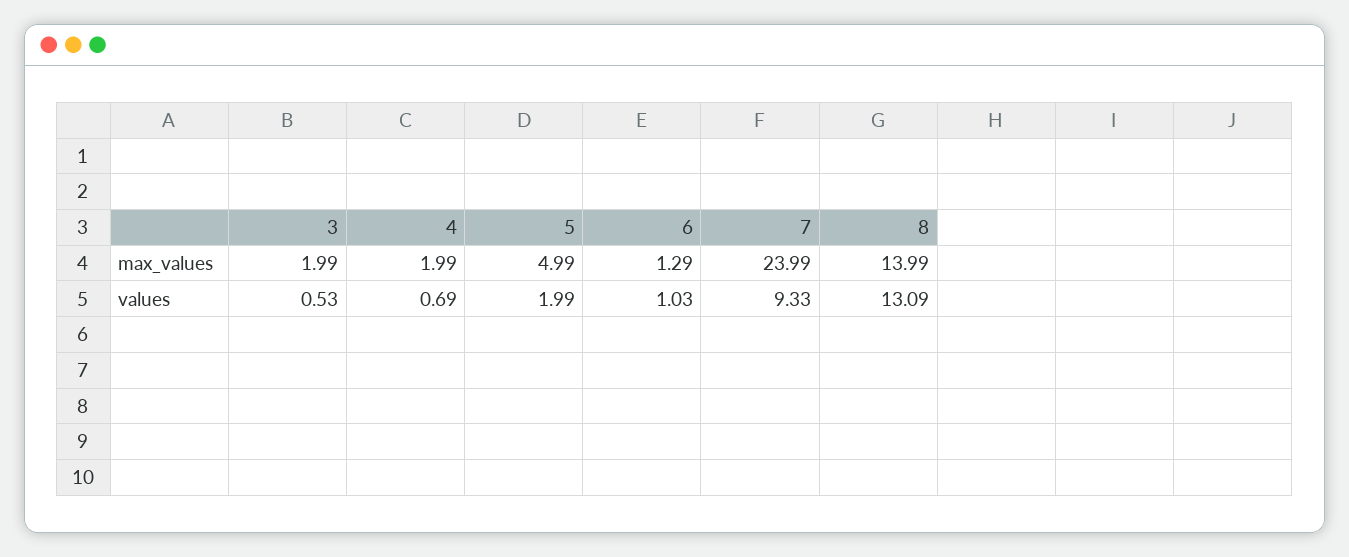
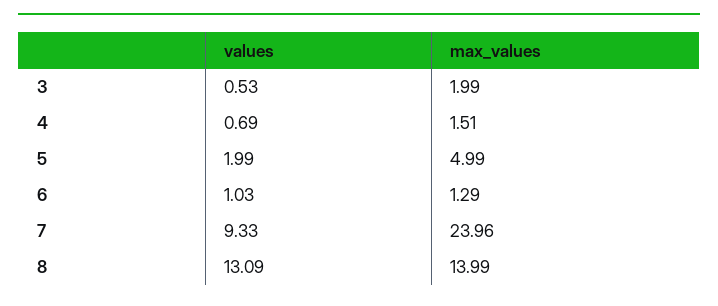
4, max_values: 1.99 -> 1.51
7, max_values: 23.99 -> 23.96

